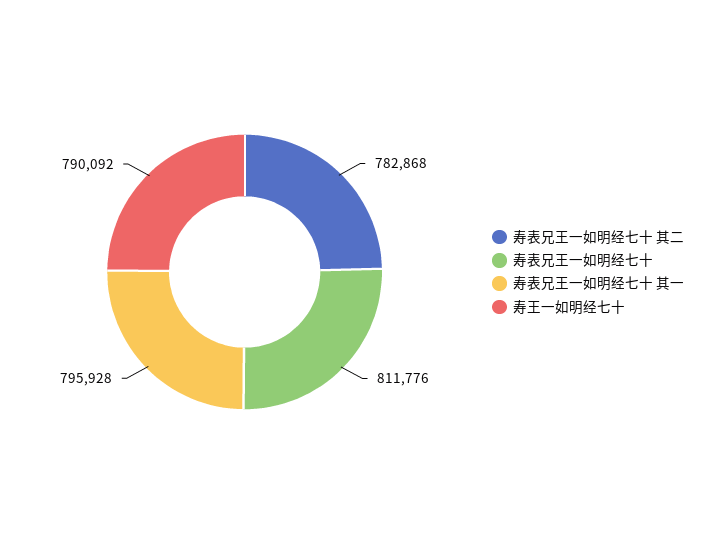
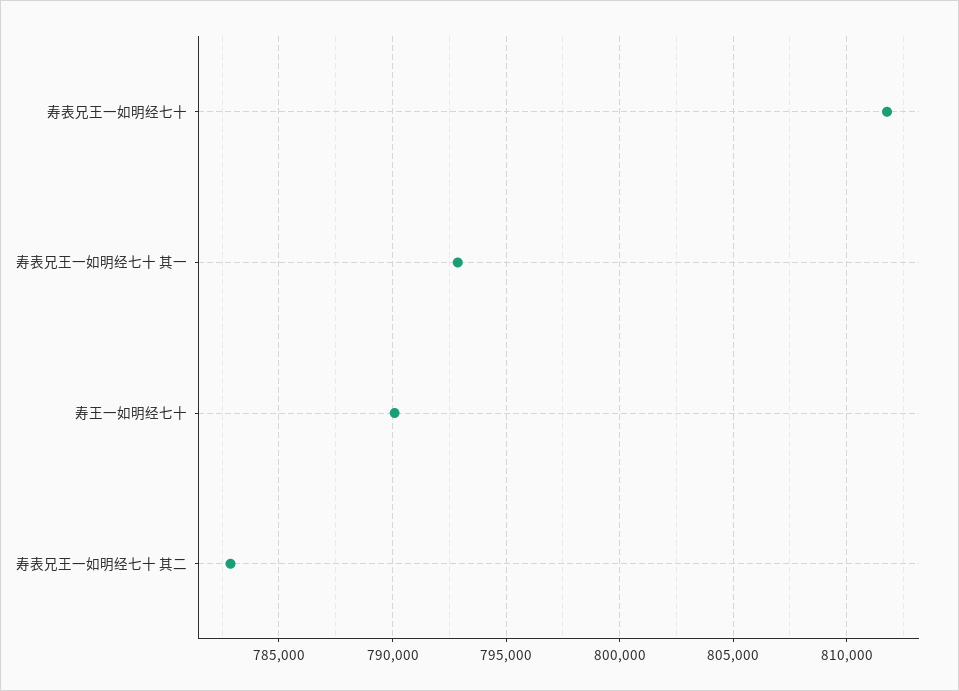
寿表兄王一如明经七十 其一: 795928 -> 793000

